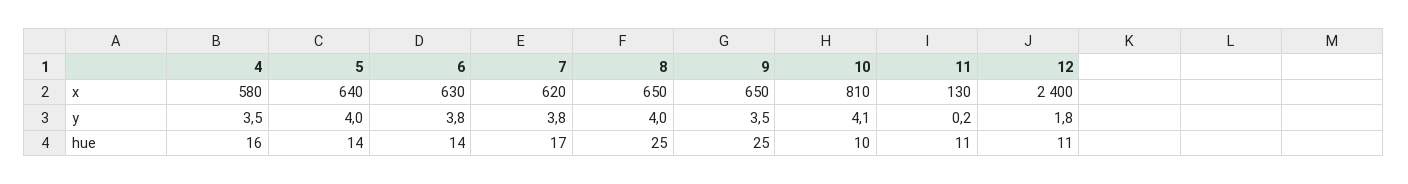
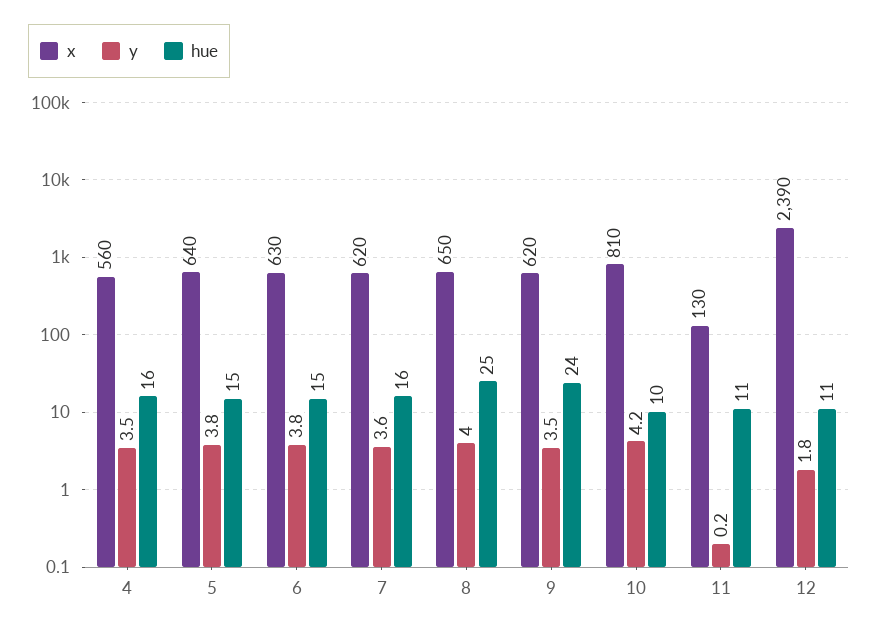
x, 4: 580 -> 560
x, 9: 650 -> 620
x, 12: 2400 -> 2390
y, 5: 4 -> 3.8
y, 7: 3.8 -> 3.6
y, 10: 4.1 -> 4.2
hue, 5: 14 -> 15
hue, 6: 14 -> 15
hue, 7: 17 -> 16
hue, 9: 25 -> 24

